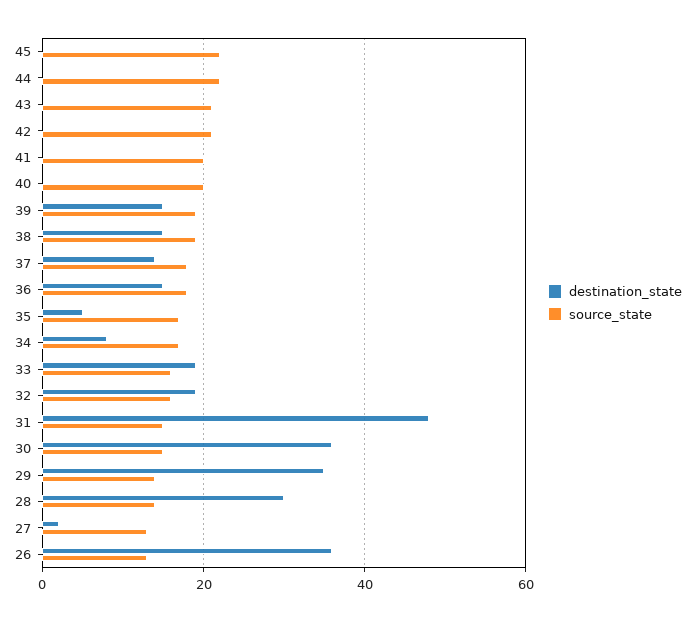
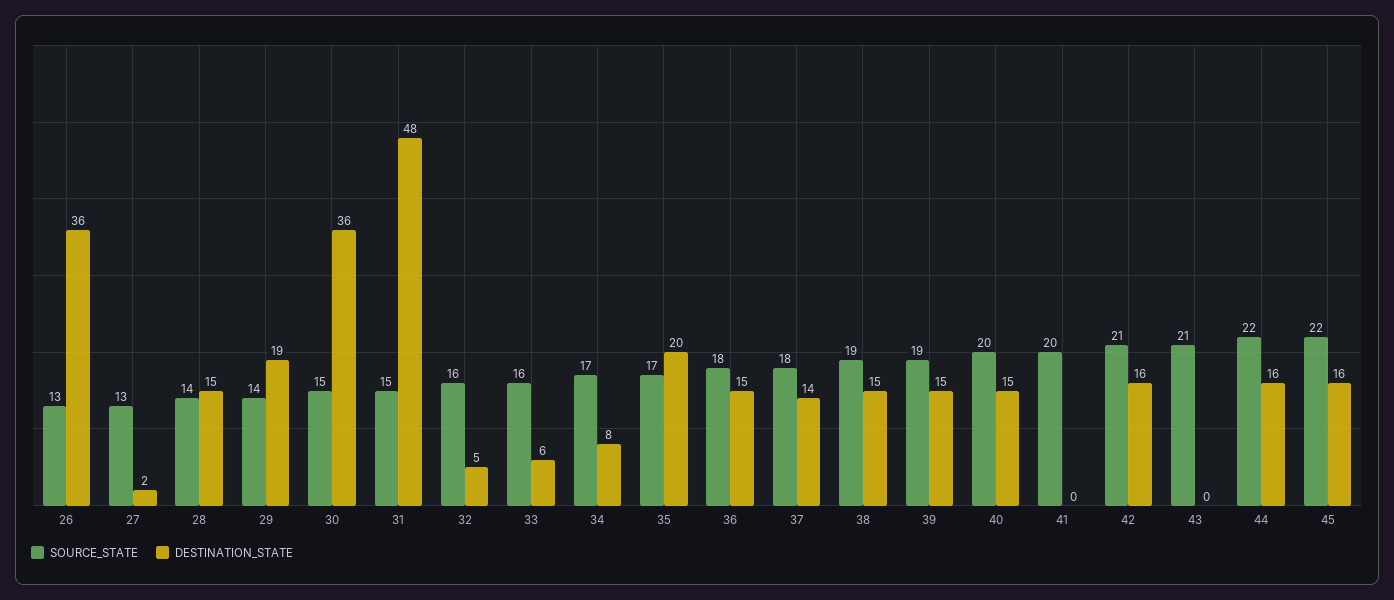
destination_state, 45: 0 -> 16
destination_state, 44: 0 -> 16
destination_state, 42: 0 -> 16
destination_state, 40: 0 -> 15
destination_state, 35: 5 -> 20
destination_state, 33: 20 -> 6
destination_state, 32: 20 -> 5
destination_state, 29: 35 -> 19
destination_state, 28: 30 -> 15

